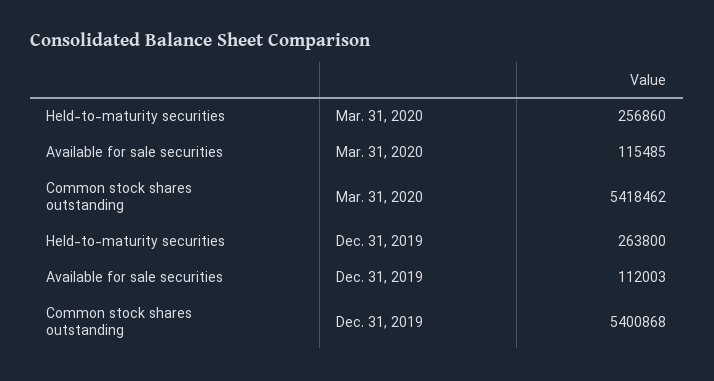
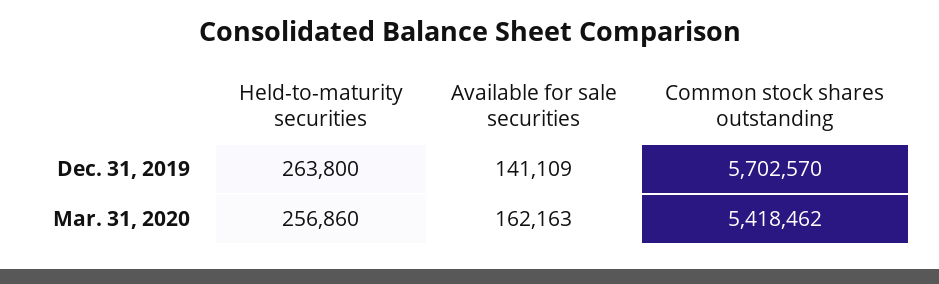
Available for sale securities, Mar. 31, 2020: 115485 -> 162163
Available for sale securities, Dec. 31, 2019: 112003 -> 141109
Common stock shares outstanding, Dec. 31, 2019: 5400868 -> 5702570

